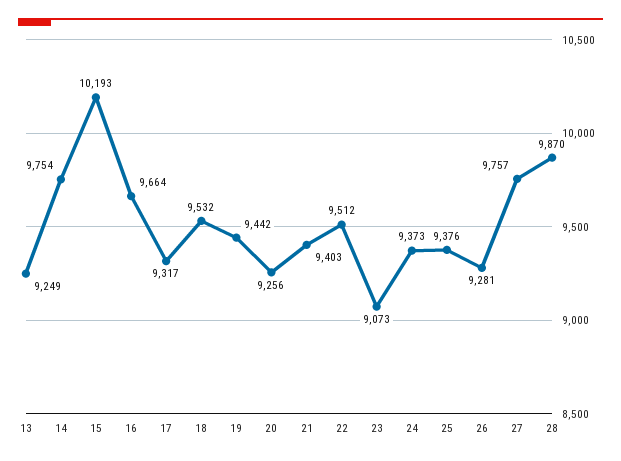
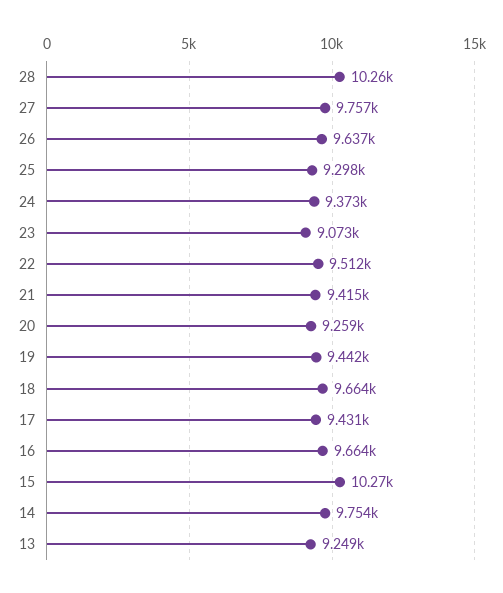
15: 10193 -> 10270
17: 9317 -> 9431
18: 9532 -> 9664
20: 9256 -> 9259
21: 9403 -> 9415
25: 9376 -> 9298
26: 9281 -> 9637
28: 9870 -> 10260

